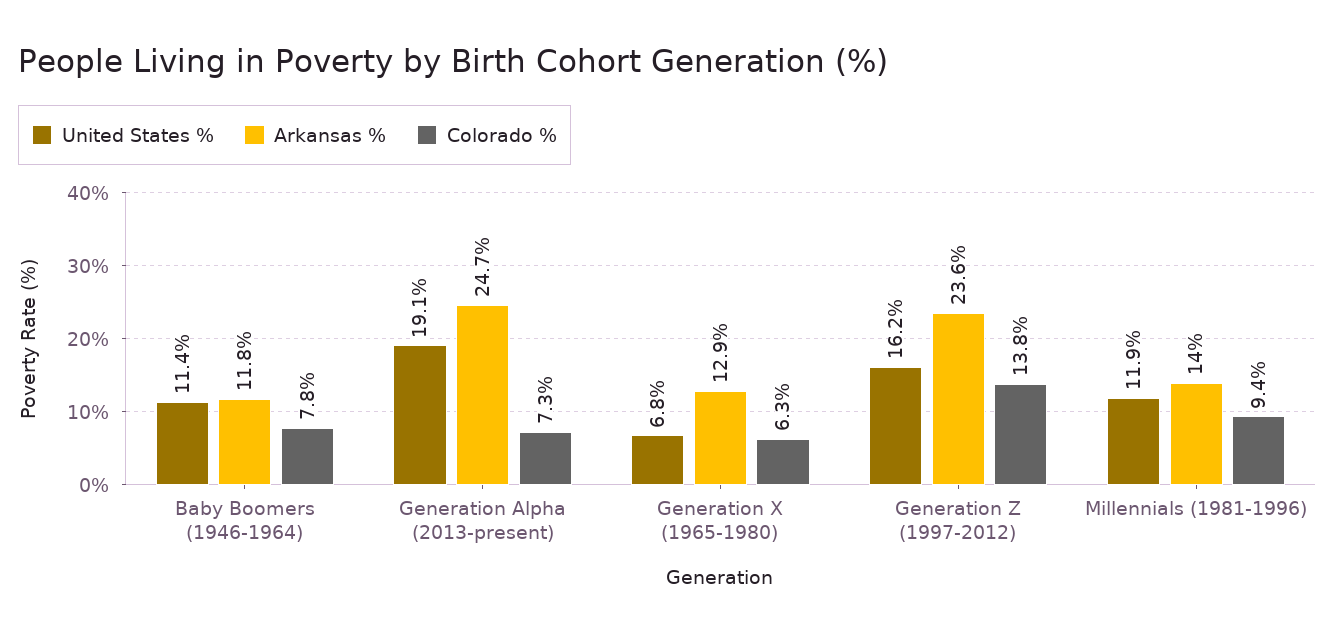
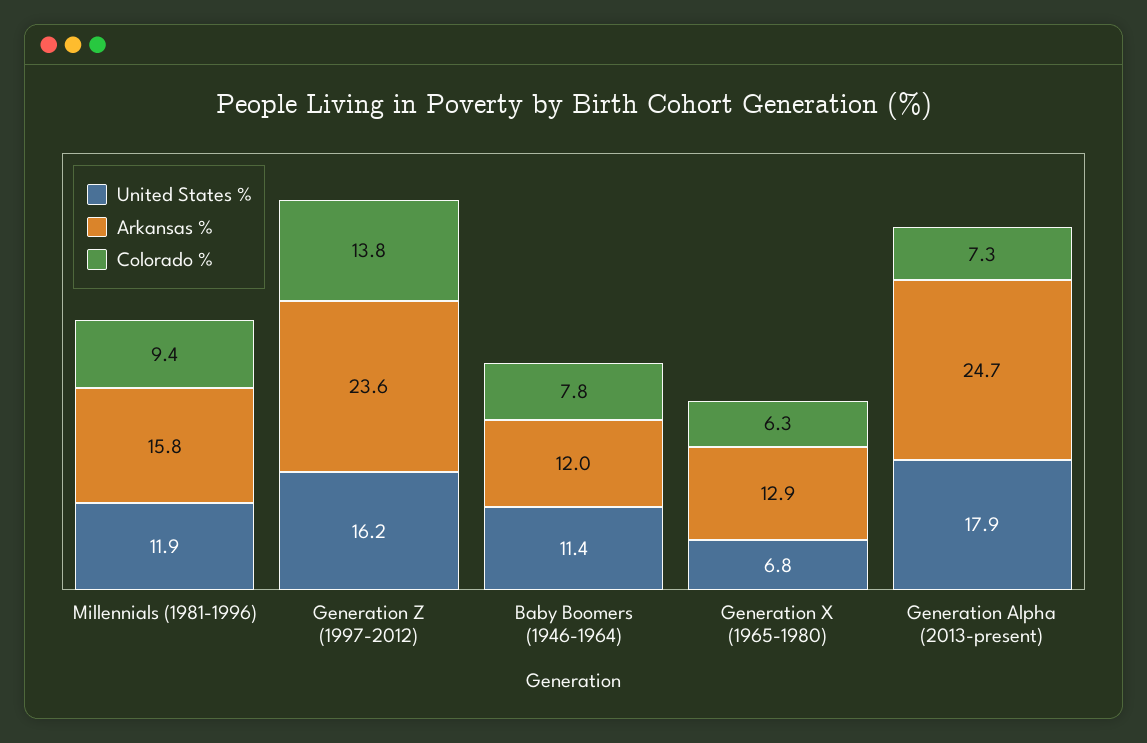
Arkansas %, Baby Boomers (1946-1964): 11.8 -> 12
United States %, Generation Alpha (2013-present): 19.1 -> 17.9
Arkansas %, Millennials (1981-1996): 14 -> 15.8

